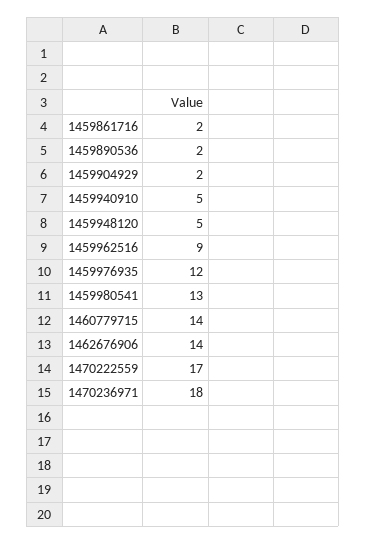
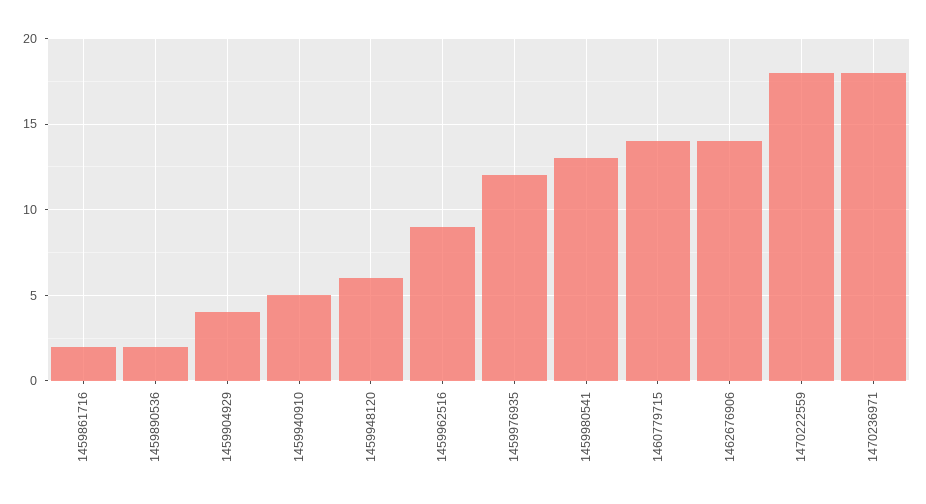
1459904929: 2 -> 4
1459948120: 5 -> 6
1470222559: 17 -> 18

